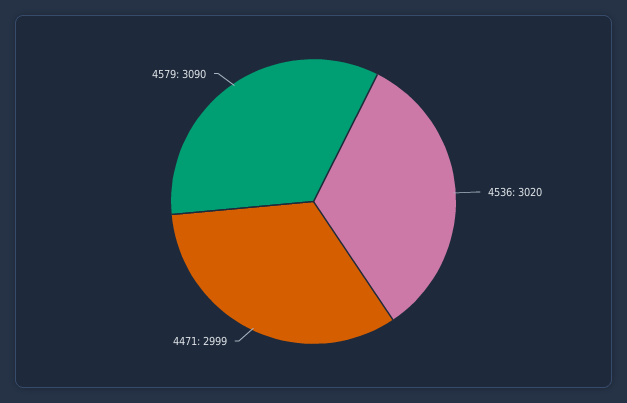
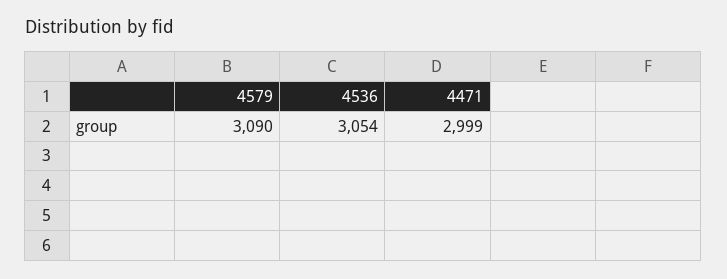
4536: 3020 -> 3054

